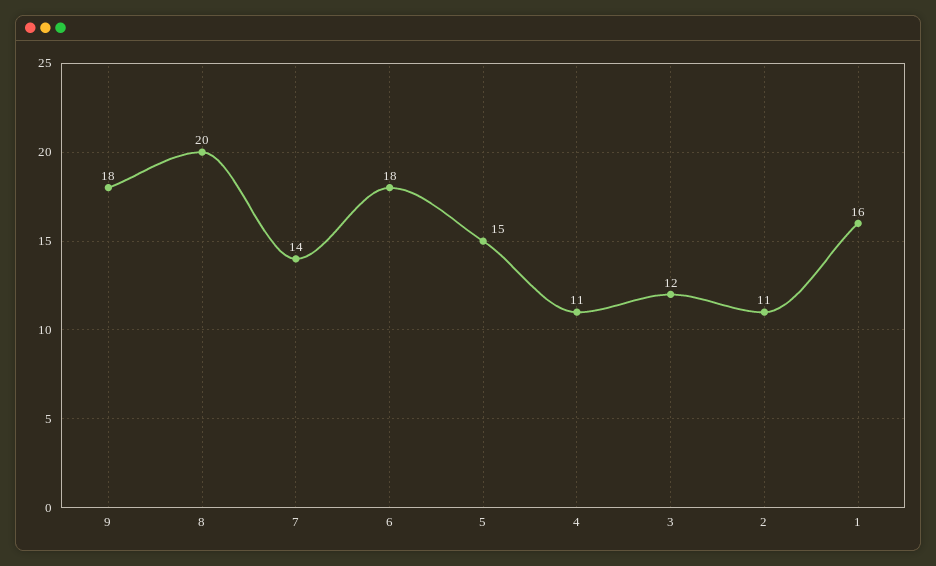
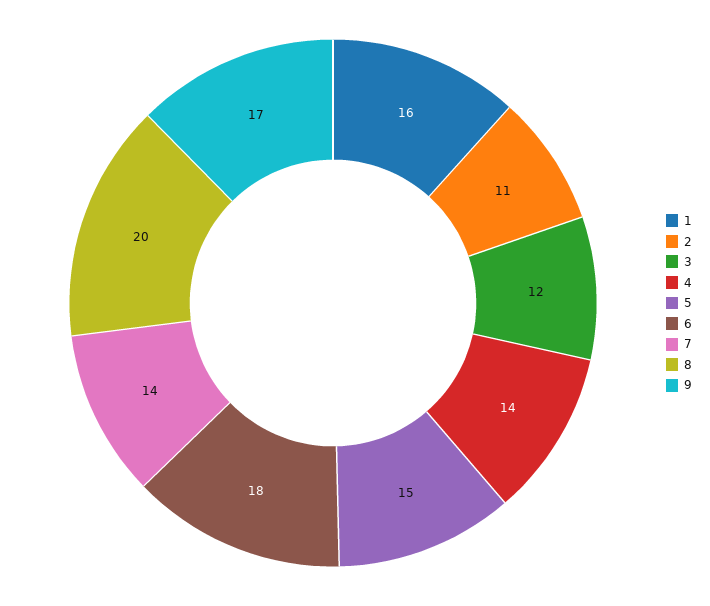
9: 18 -> 17
4: 11 -> 14

